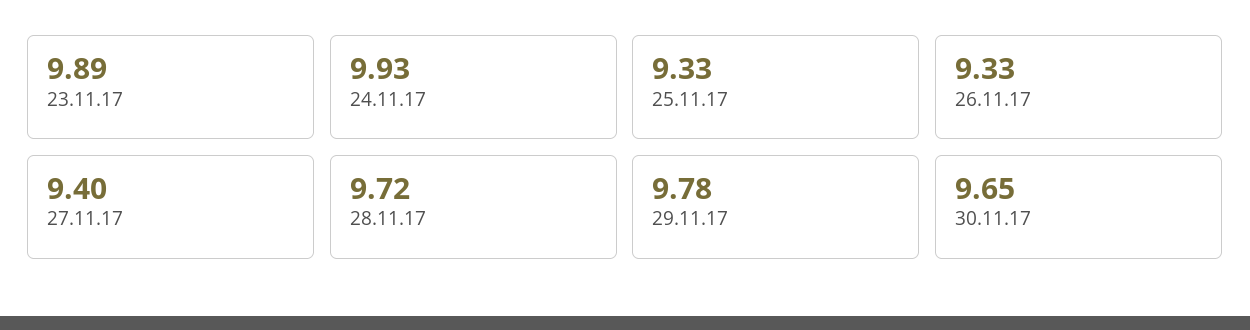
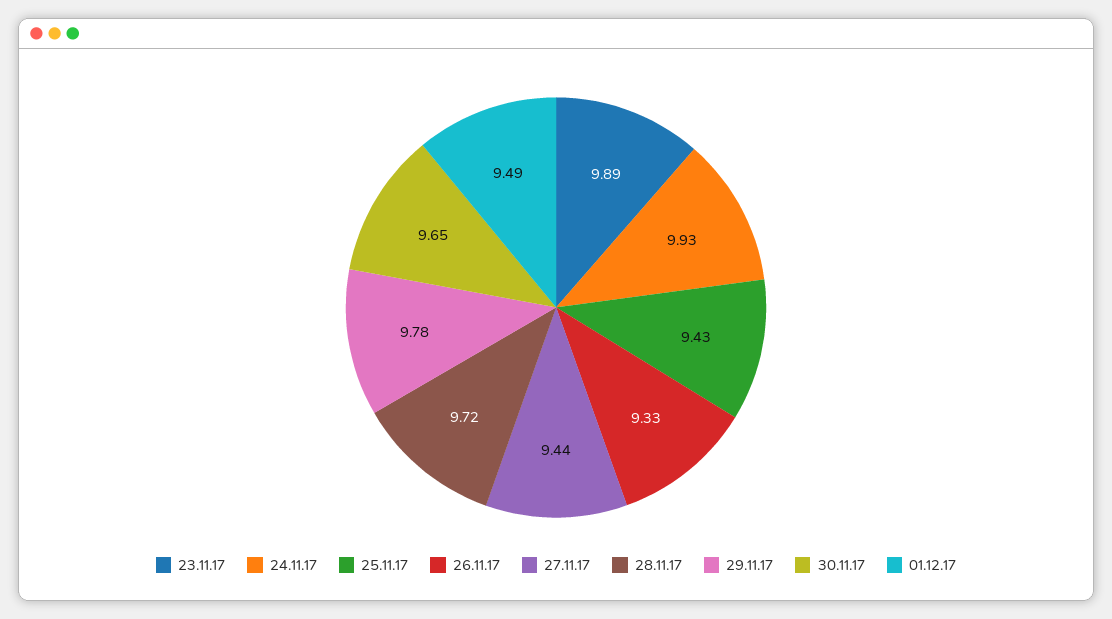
25.11.17: 9.33 -> 9.43
27.11.17: 9.4 -> 9.44
01.12.17: none -> 9.49

